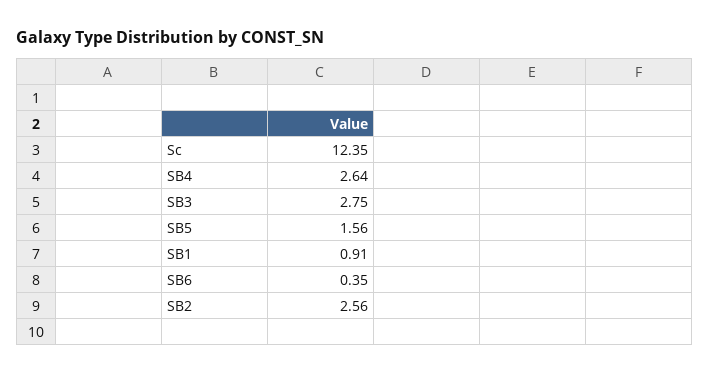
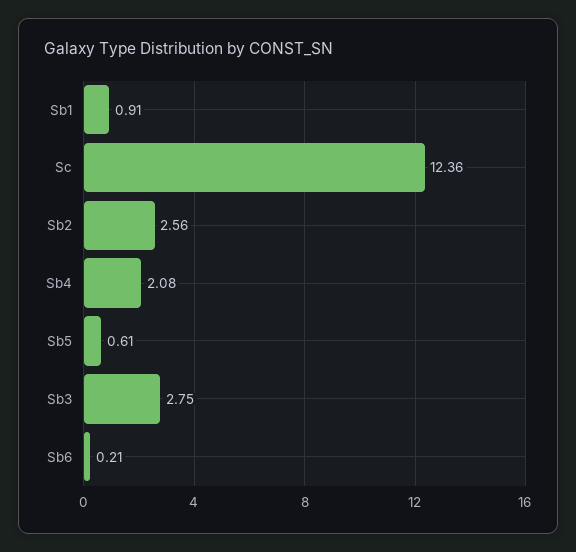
Sc: 12.35 -> 12.36
SB4: 2.64 -> 2.08
SB5: 1.56 -> 0.61
SB6: 0.35 -> 0.21

